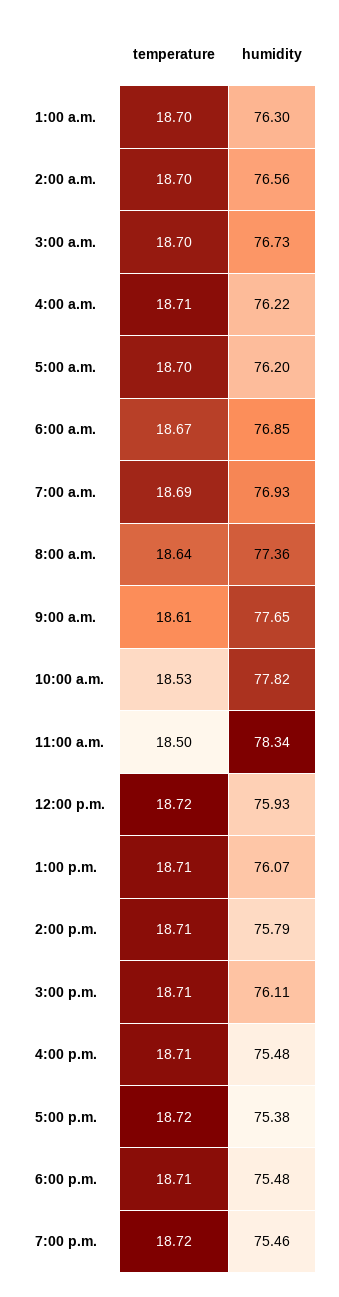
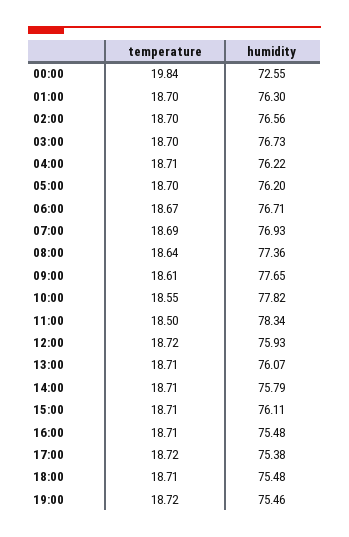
humidity, 6:00 a.m.: 76.85 -> 76.71
temperature, 10:00 a.m.: 18.53 -> 18.55
temperature, 00:00: none -> 19.84
humidity, 00:00: none -> 72.55

